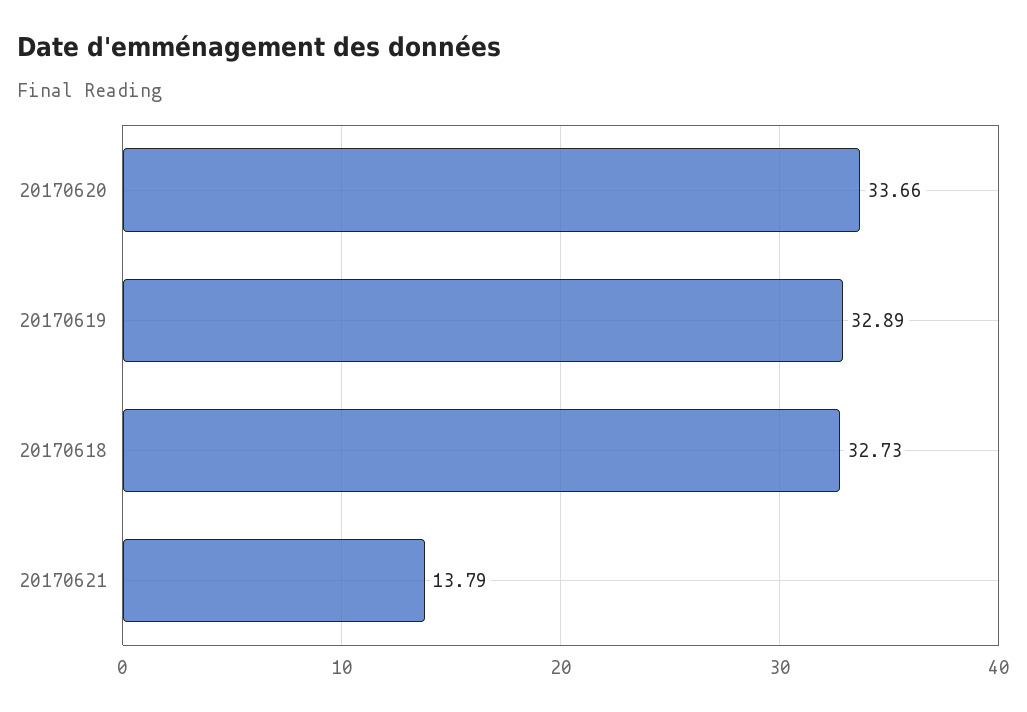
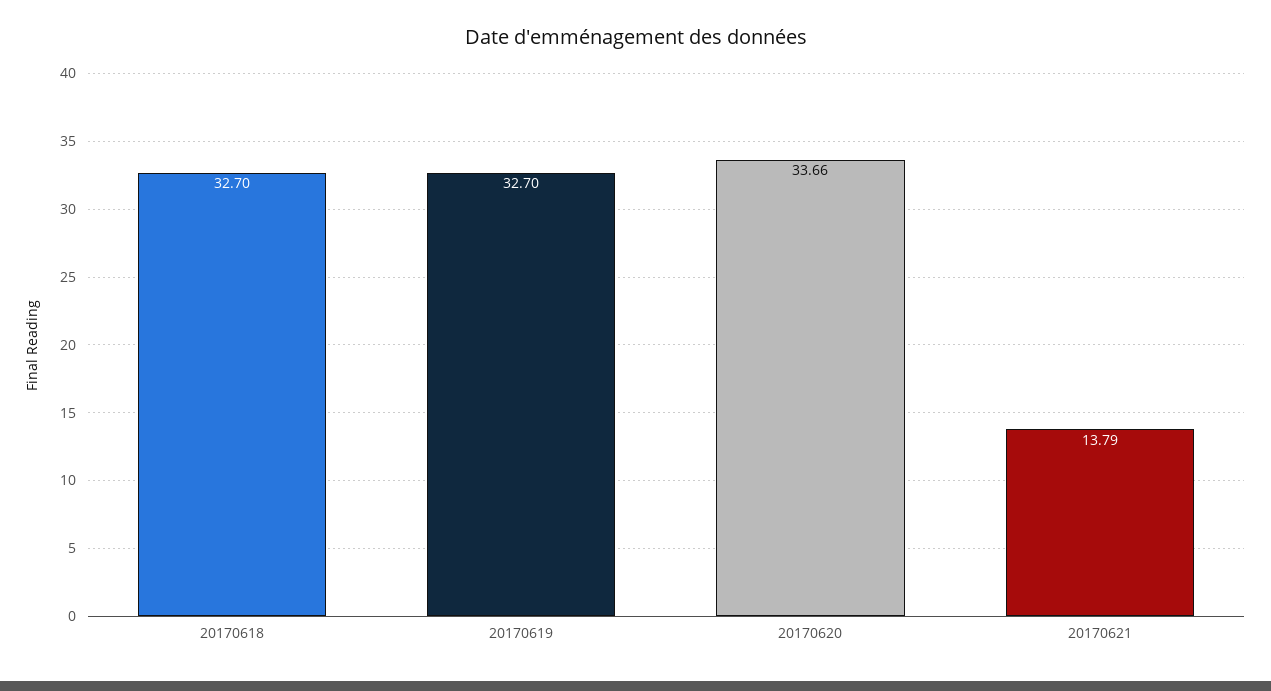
20170619: 32.89 -> 32.7
20170618: 32.73 -> 32.7

